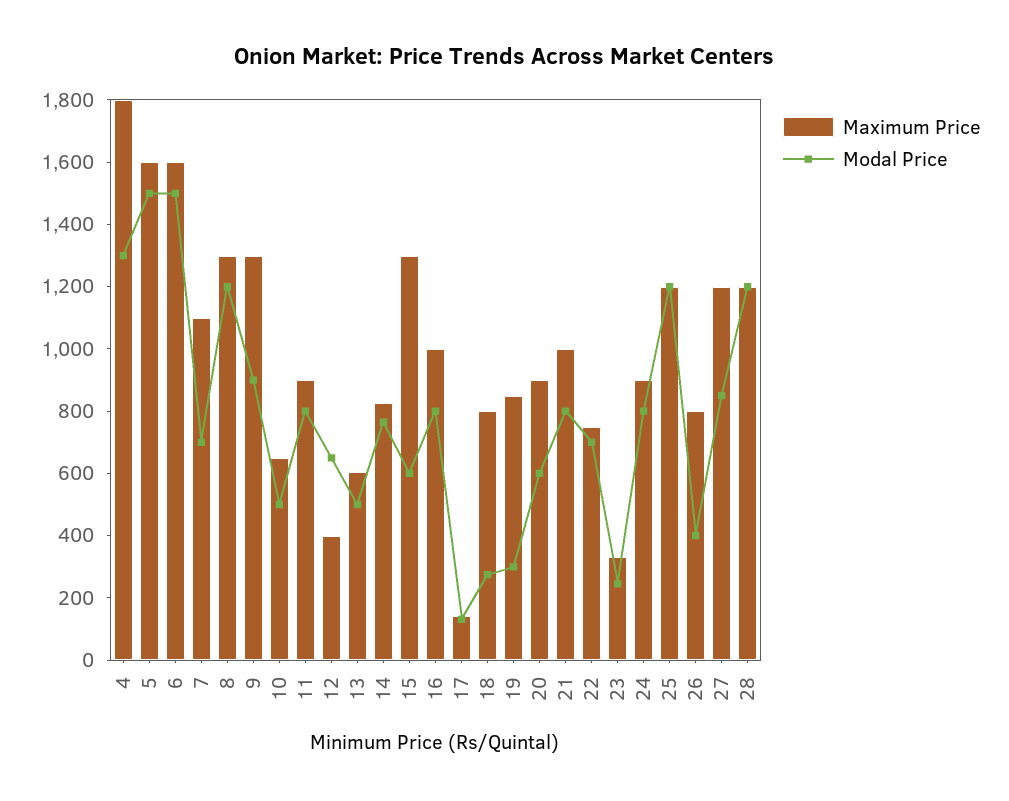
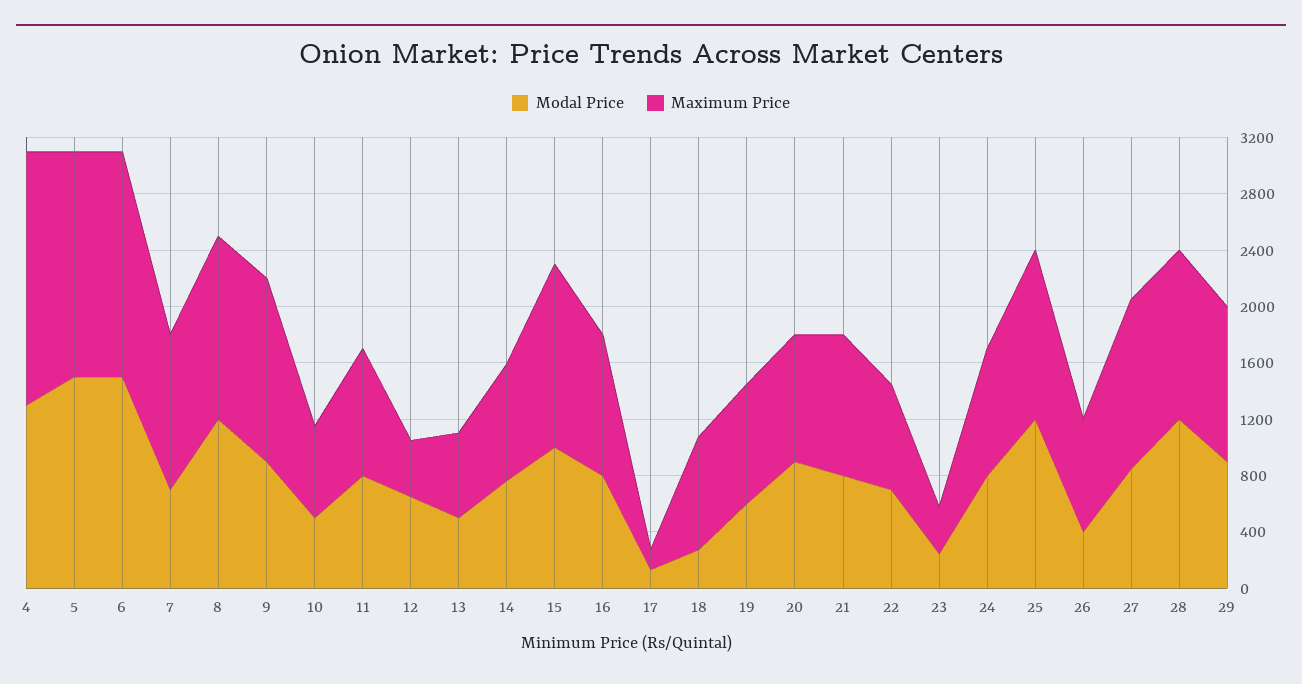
Modal Price, 15: 600 -> 1000
Modal Price, 19: 300 -> 600
Modal Price, 20: 600 -> 900
Modal Price, 29: none -> 900
Maximum Price, 29: none -> 1100

